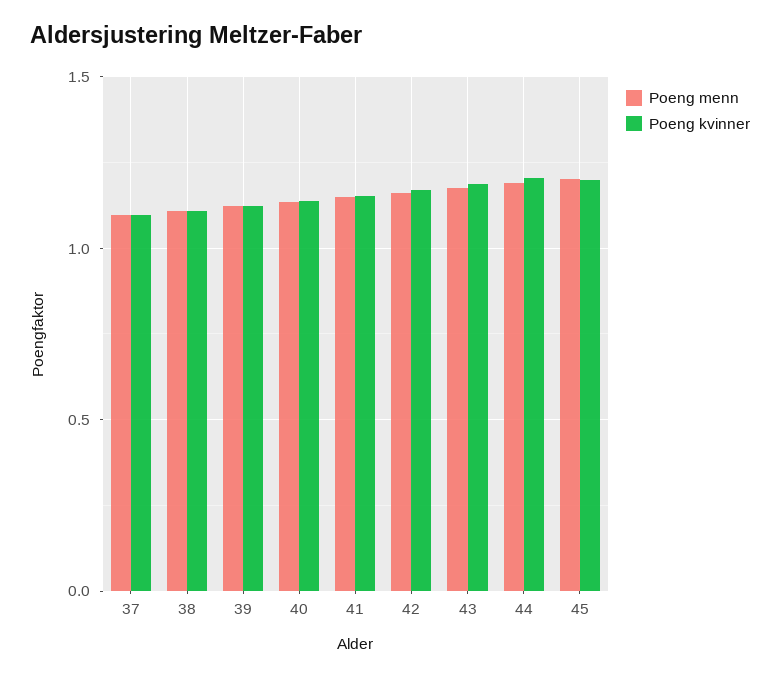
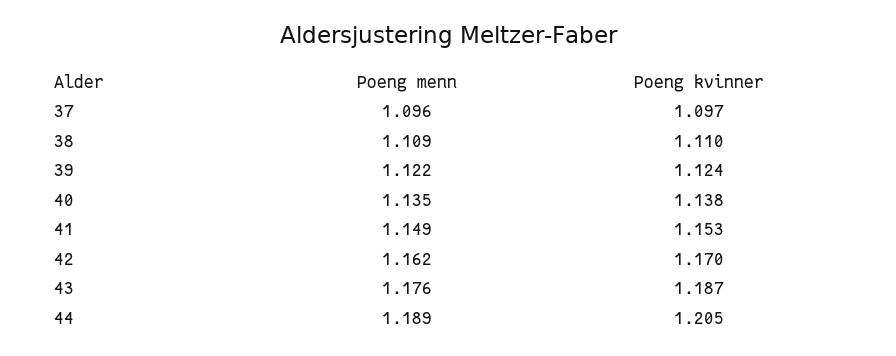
Poeng menn, 45: 1.2 -> none
Poeng kvinner, 45: 1.2 -> none

